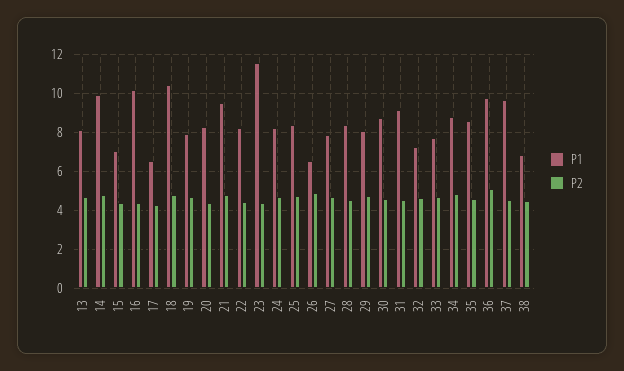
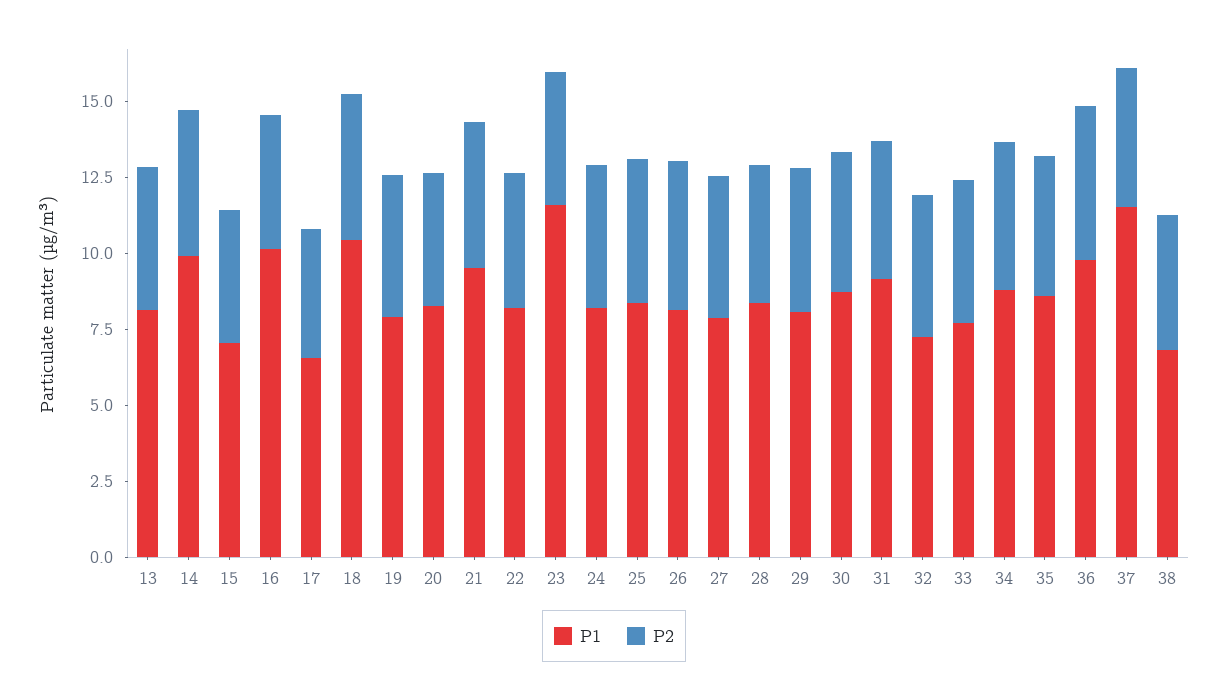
P1, 26: 6.5 -> 8
P1, 37: 9.5 -> 11.5

